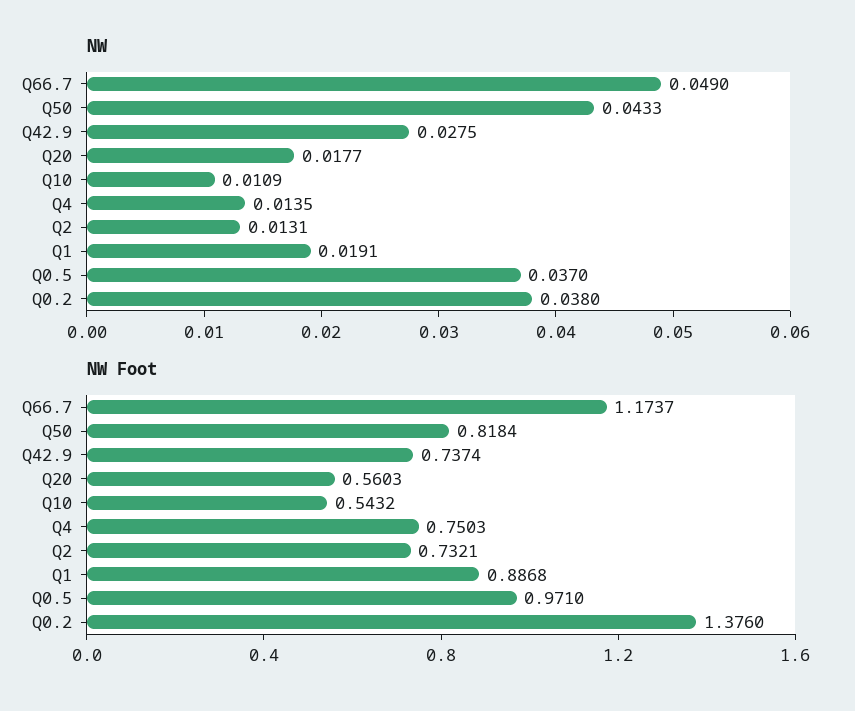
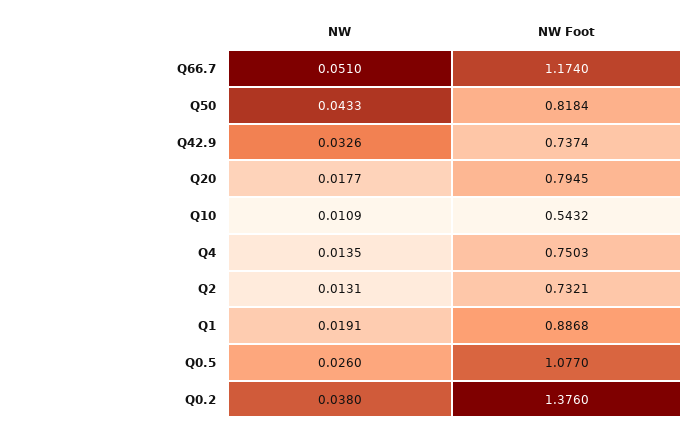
NW, Q66.7: 0.049 -> 0.051
NW, Q42.9: 0.0275 -> 0.0326
NW, Q0.5: 0.037 -> 0.026
NW Foot, Q66.7: 1.1737 -> 1.174
NW Foot, Q20: 0.5603 -> 0.7945
NW Foot, Q0.5: 0.971 -> 1.077

